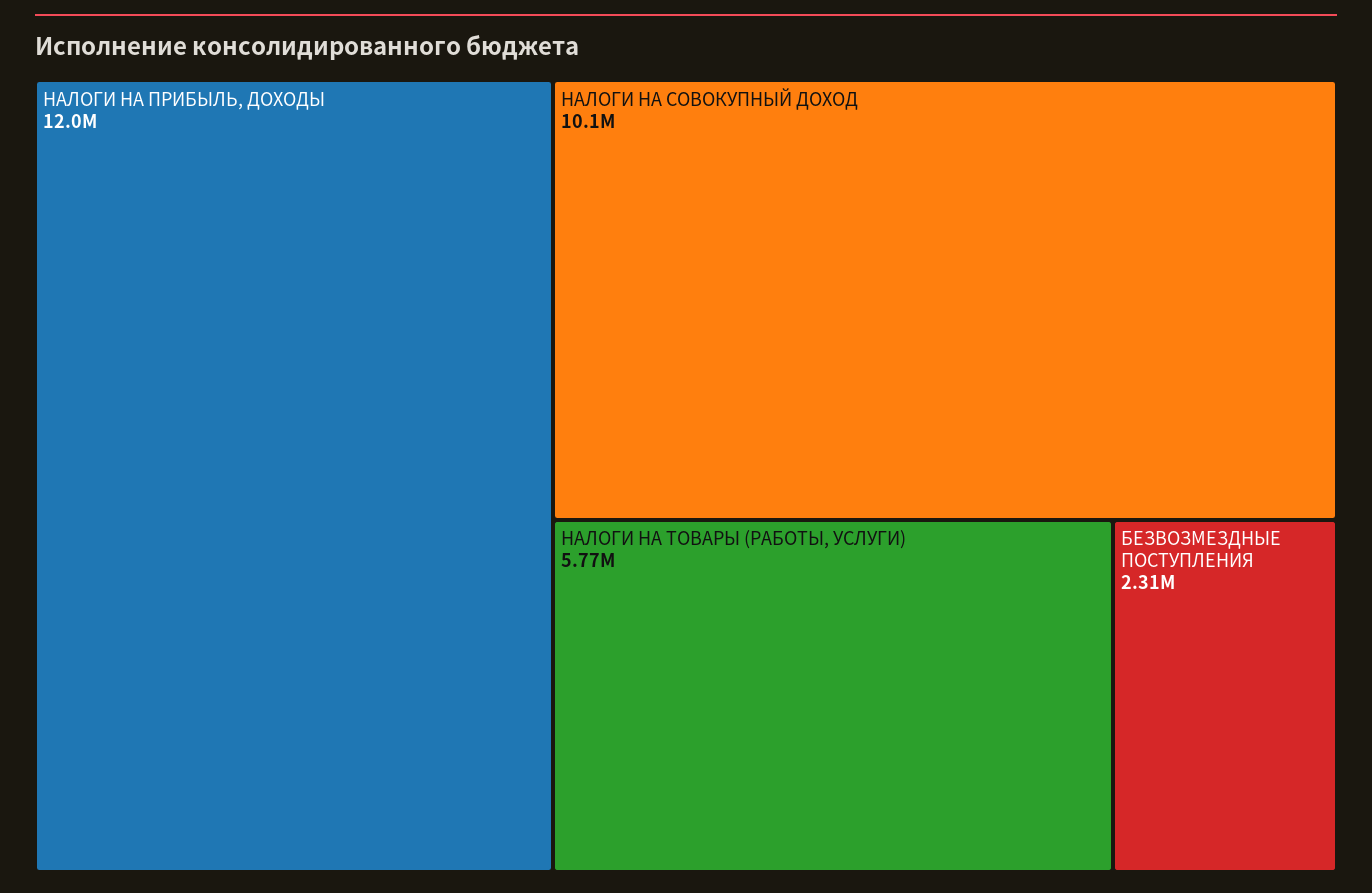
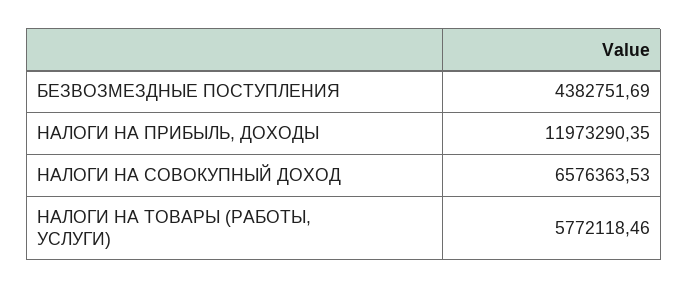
НАЛОГИ НА СОВОКУПНЫЙ ДОХОД: 10100000 -> 6576363.53
БЕЗВОЗМЕЗДНЫЕ ПОСТУПЛЕНИЯ: 2310000 -> 4382751.69

